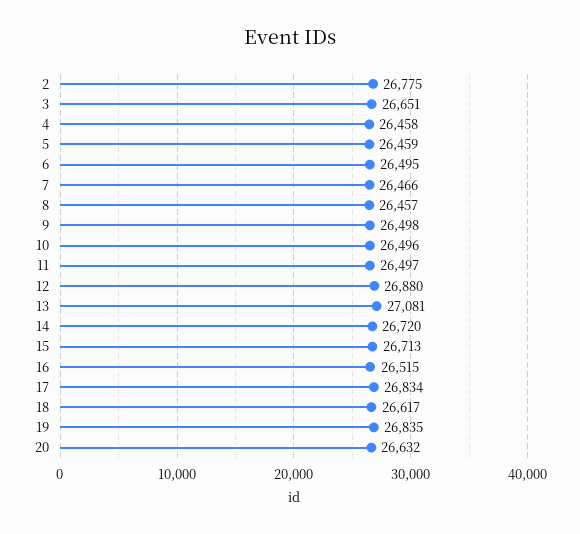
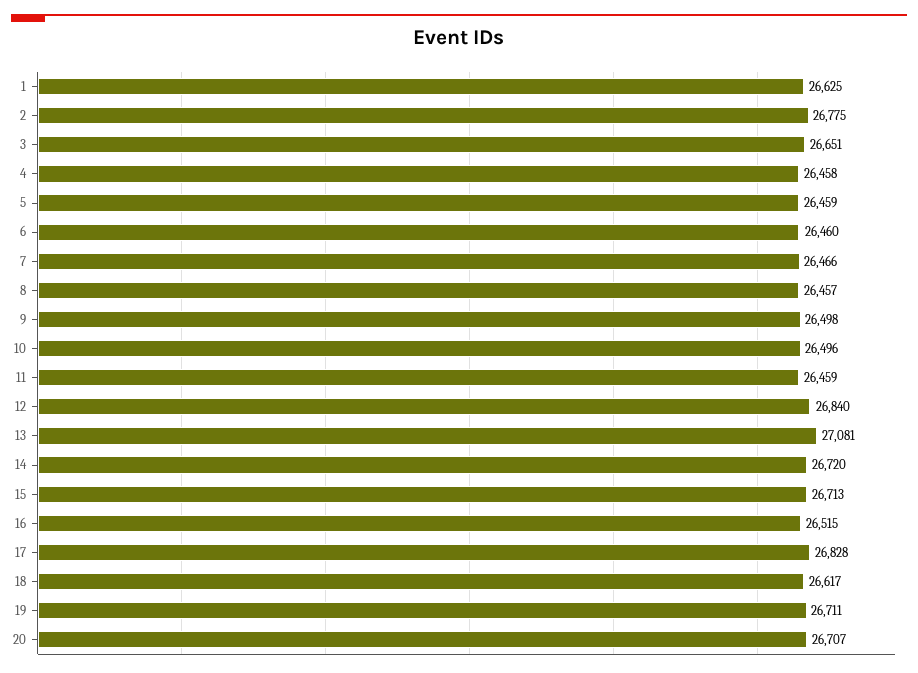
6: 26495 -> 26460
11: 26497 -> 26459
12: 26880 -> 26840
17: 26834 -> 26828
19: 26835 -> 26711
20: 26632 -> 26707
1: none -> 26625

